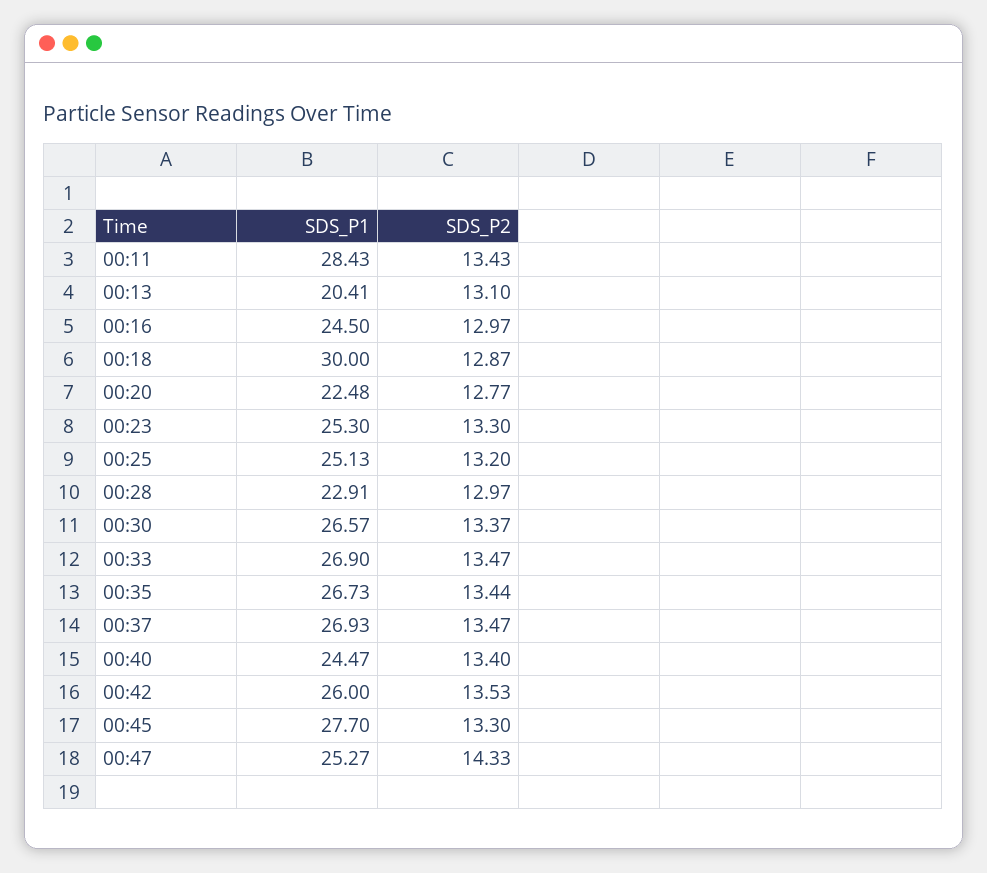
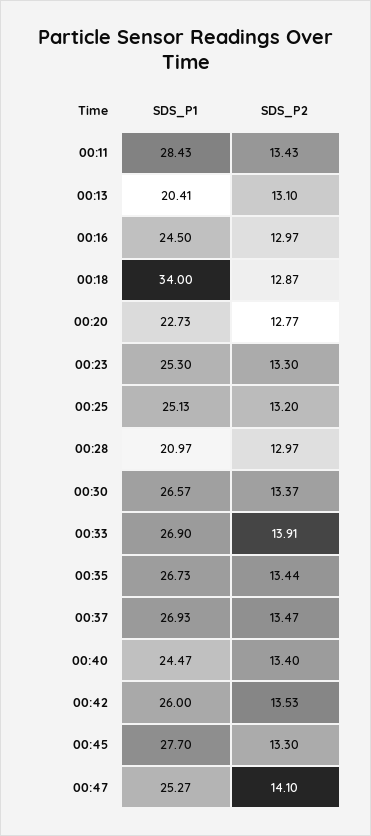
SDS_P1, 00:18: 30 -> 34
SDS_P1, 00:20: 22.48 -> 22.73
SDS_P1, 00:28: 22.91 -> 20.97
SDS_P2, 00:33: 13.47 -> 13.91
SDS_P2, 00:47: 14.33 -> 14.1

